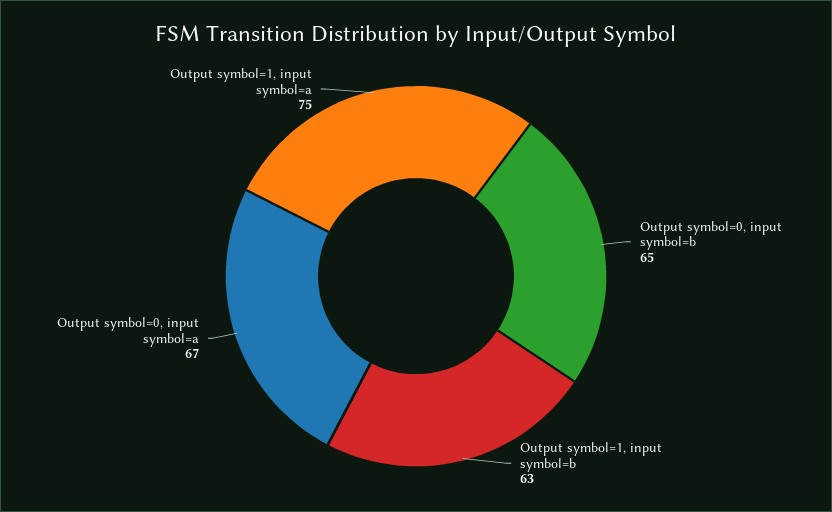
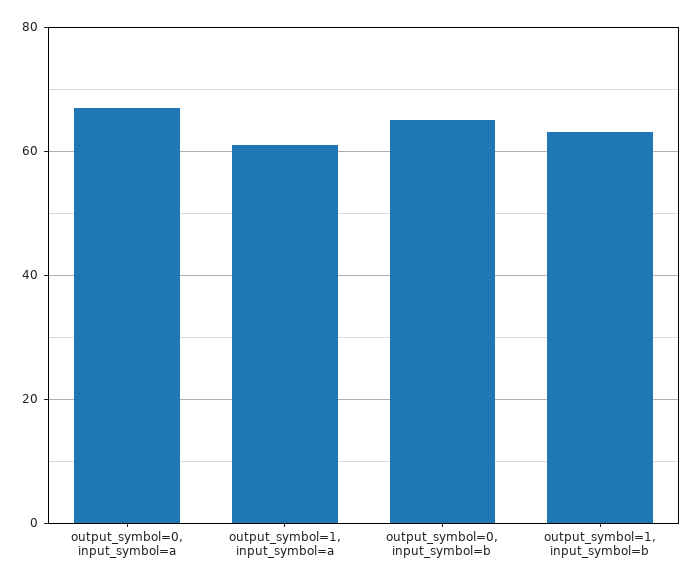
Output symbol=1, input symbol=a: 75 -> 60

